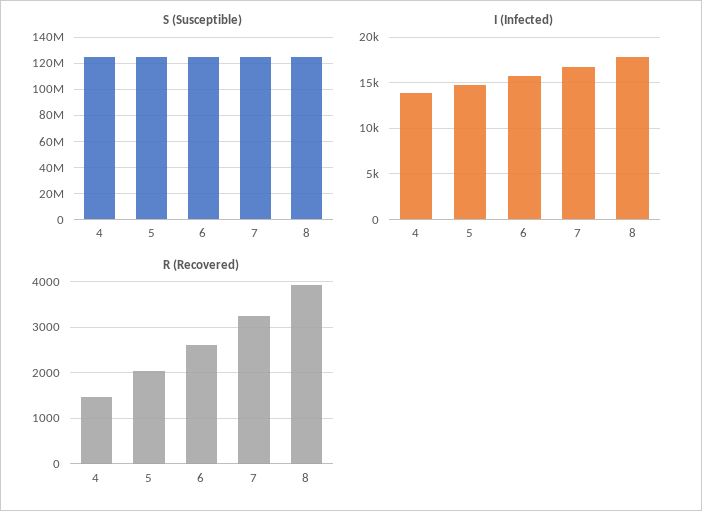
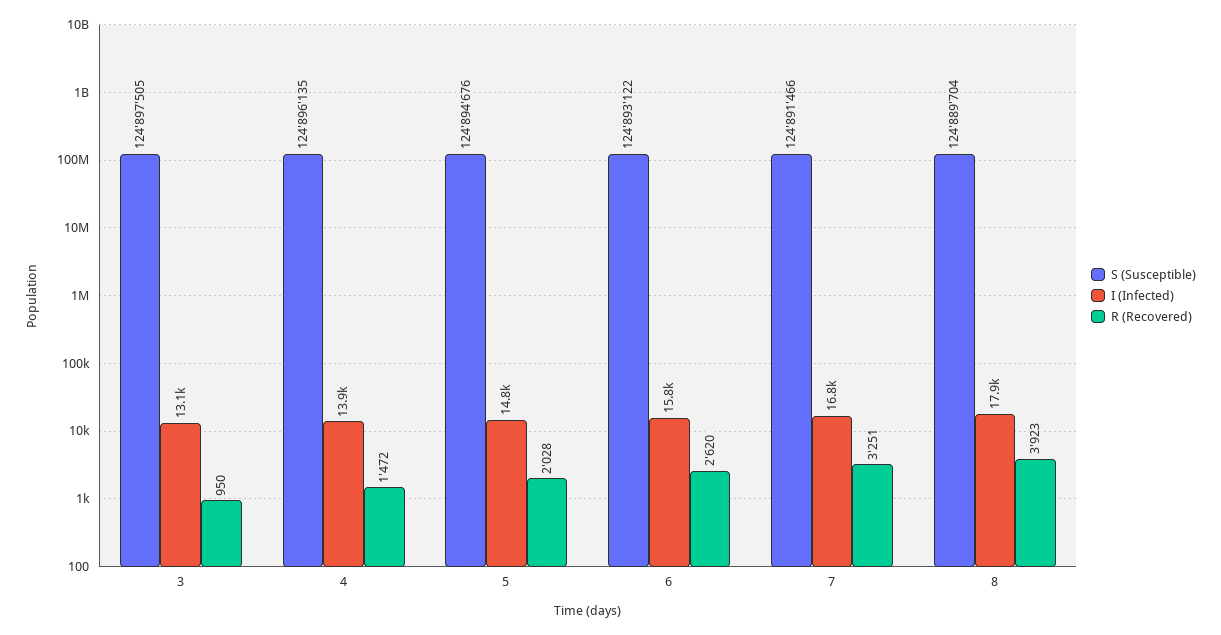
S (Susceptible), 3: none -> 124897505
I (Infected), 3: none -> 13100
R (Recovered), 3: none -> 950

